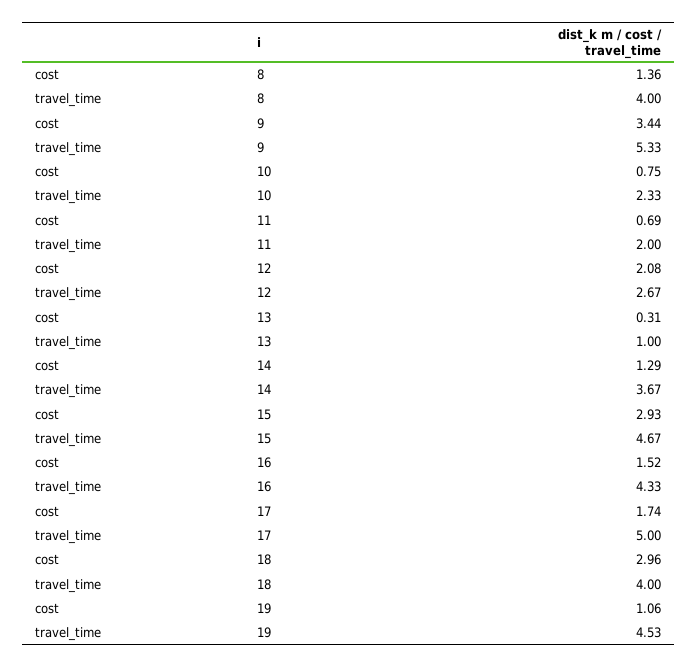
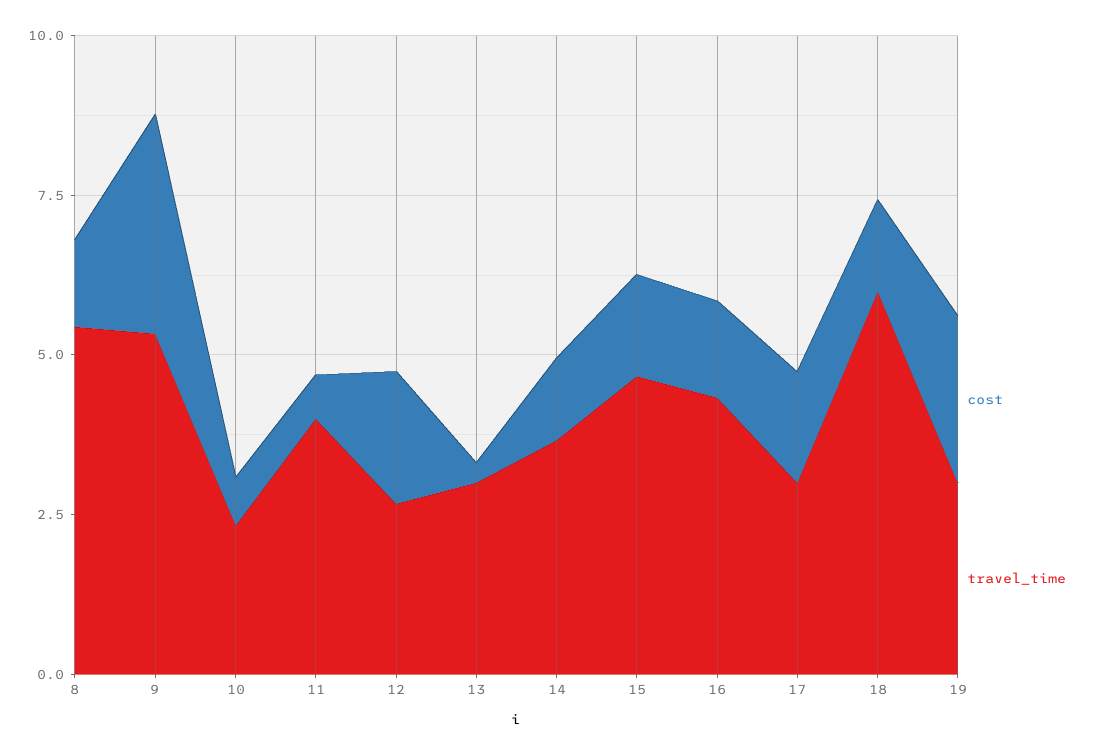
travel_time, 8: 4 -> 5.5
travel_time, 11: 2 -> 4
travel_time, 13: 1 -> 3
cost, 15: 2.93 -> 1.5
travel_time, 17: 5 -> 3
cost, 18: 2.96 -> 1.5
travel_time, 18: 4 -> 6
cost, 19: 1.06 -> 2.5
travel_time, 19: 4.53 -> 3

